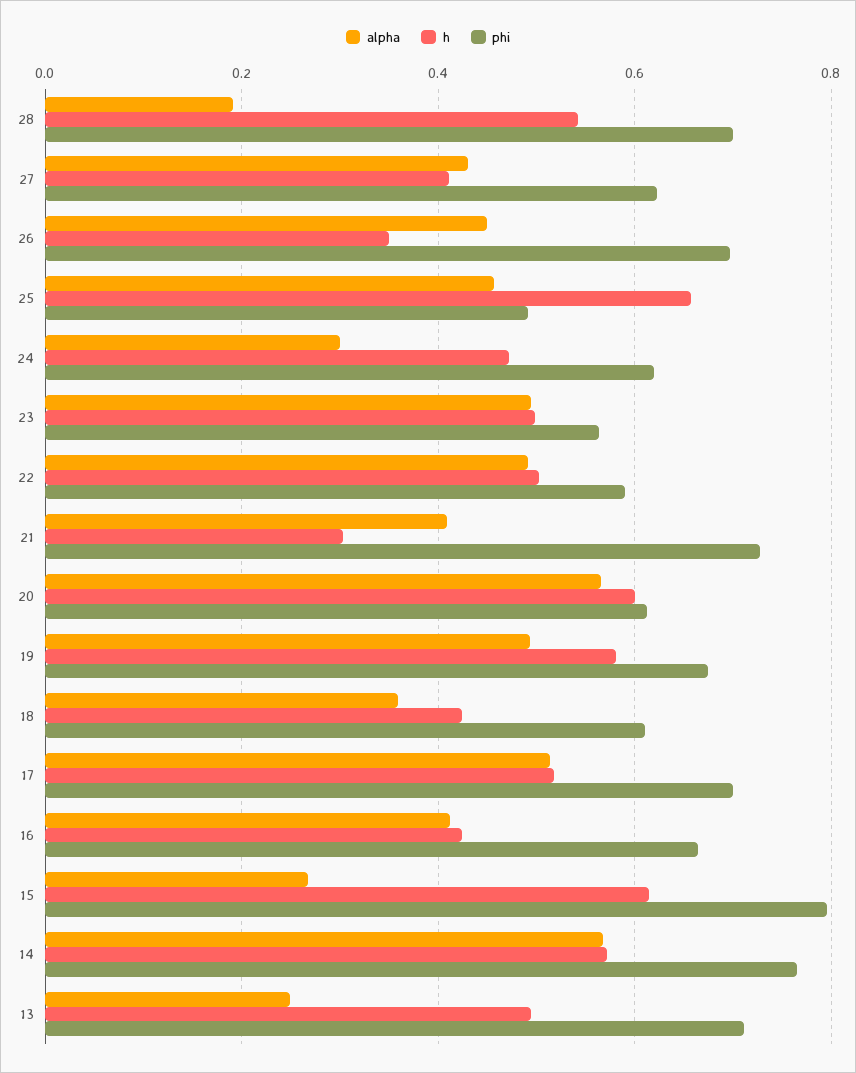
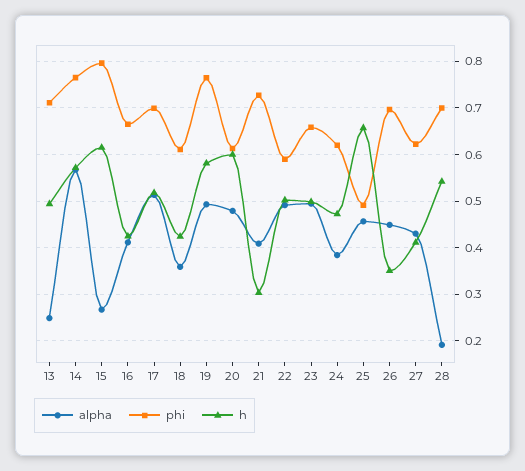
alpha, 24: 0.3 -> 0.38
phi, 23: 0.56 -> 0.66
alpha, 20: 0.56 -> 0.48
phi, 19: 0.68 -> 0.76

